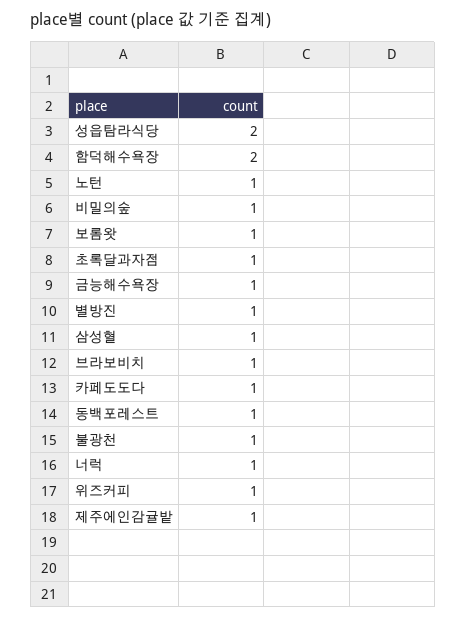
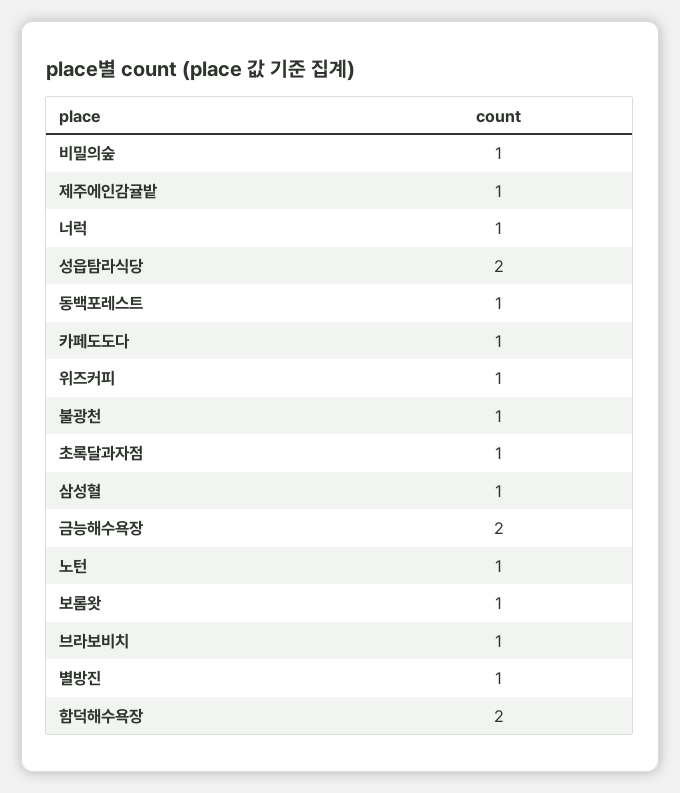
금능해수욕장: 1 -> 2

